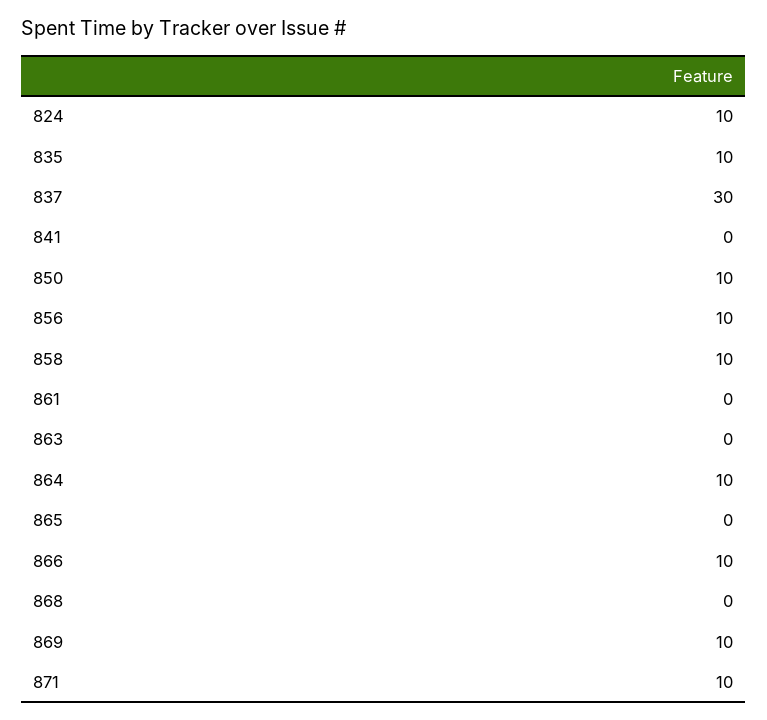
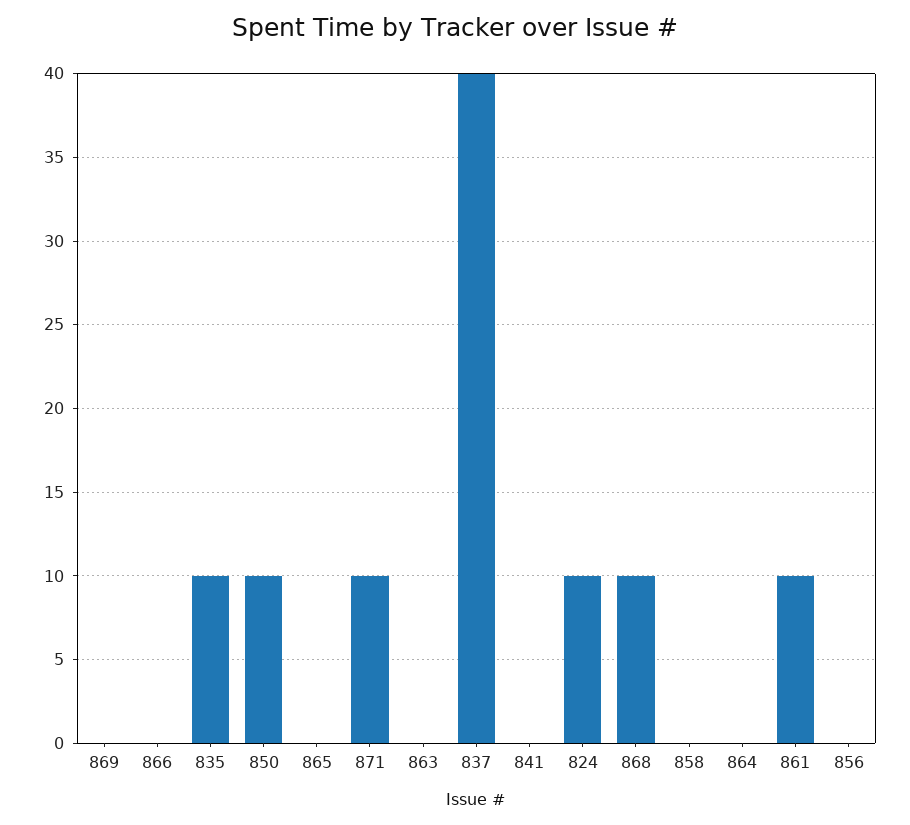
837: 30 -> 40
856: 10 -> 0
858: 10 -> 0
861: 0 -> 10
864: 10 -> 0
866: 10 -> 0
868: 0 -> 10
869: 10 -> 0

